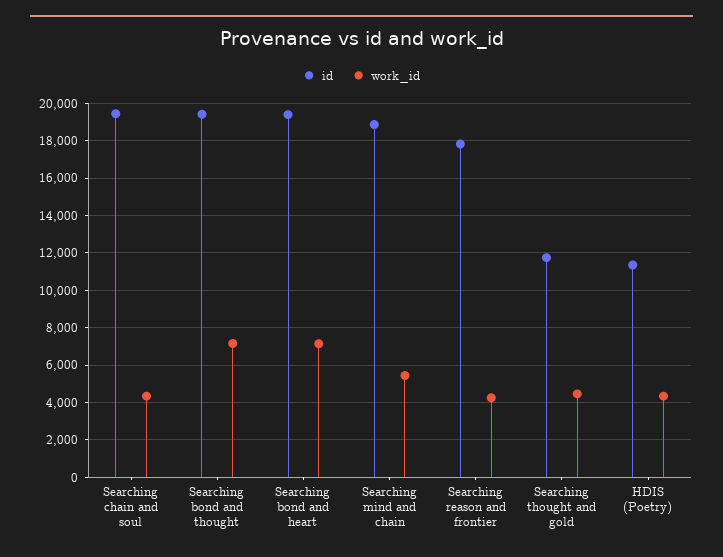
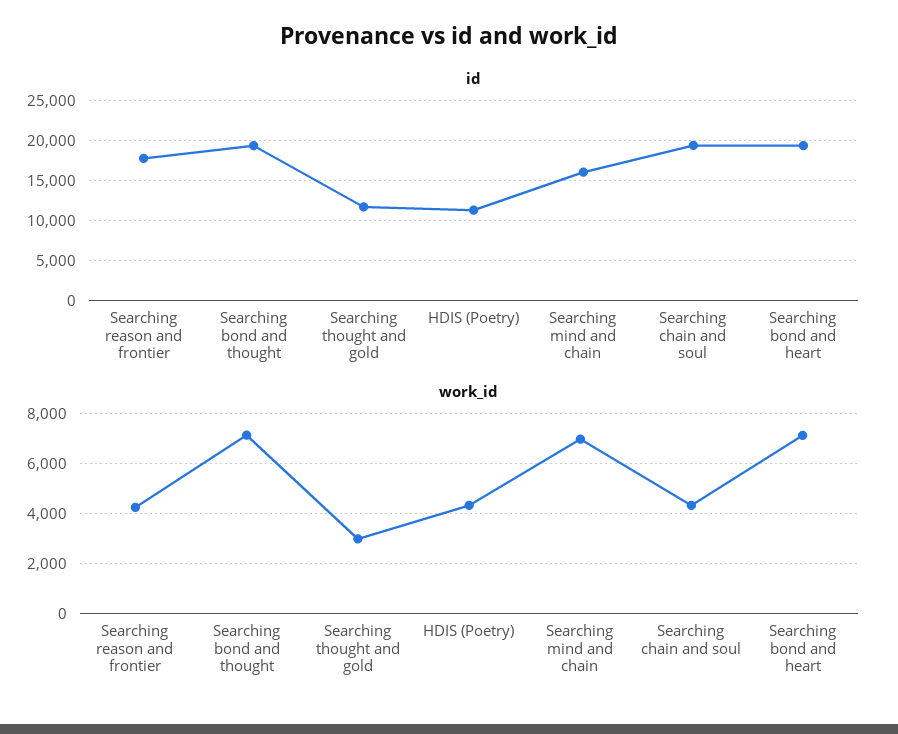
id, Searching mind and chain: 19000 -> 16000
work_id, Searching mind and chain: 5500 -> 7000
work_id, Searching thought and gold: 4500 -> 3000

